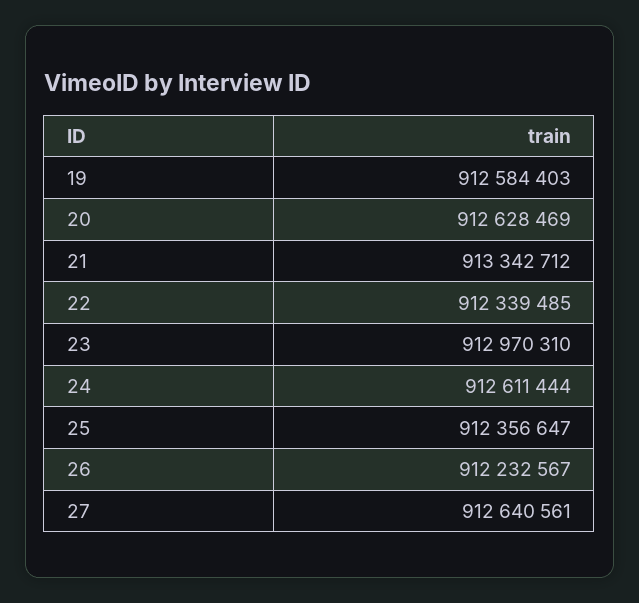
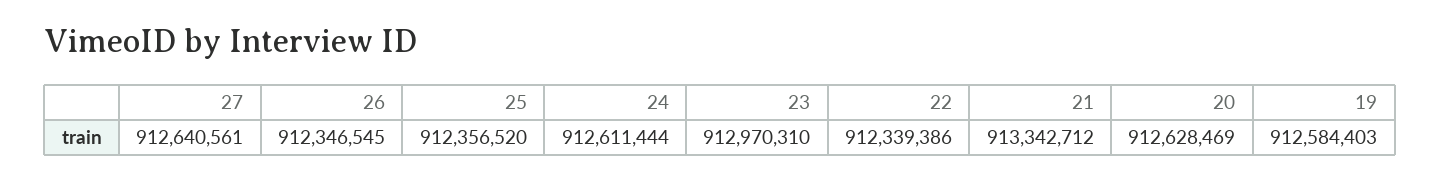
22: 912339485 -> 912339386
25: 912356647 -> 912356520
26: 912232567 -> 912346545

